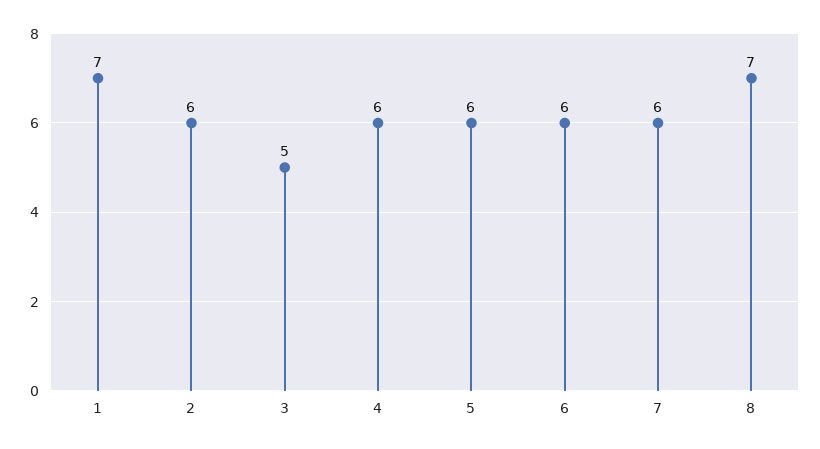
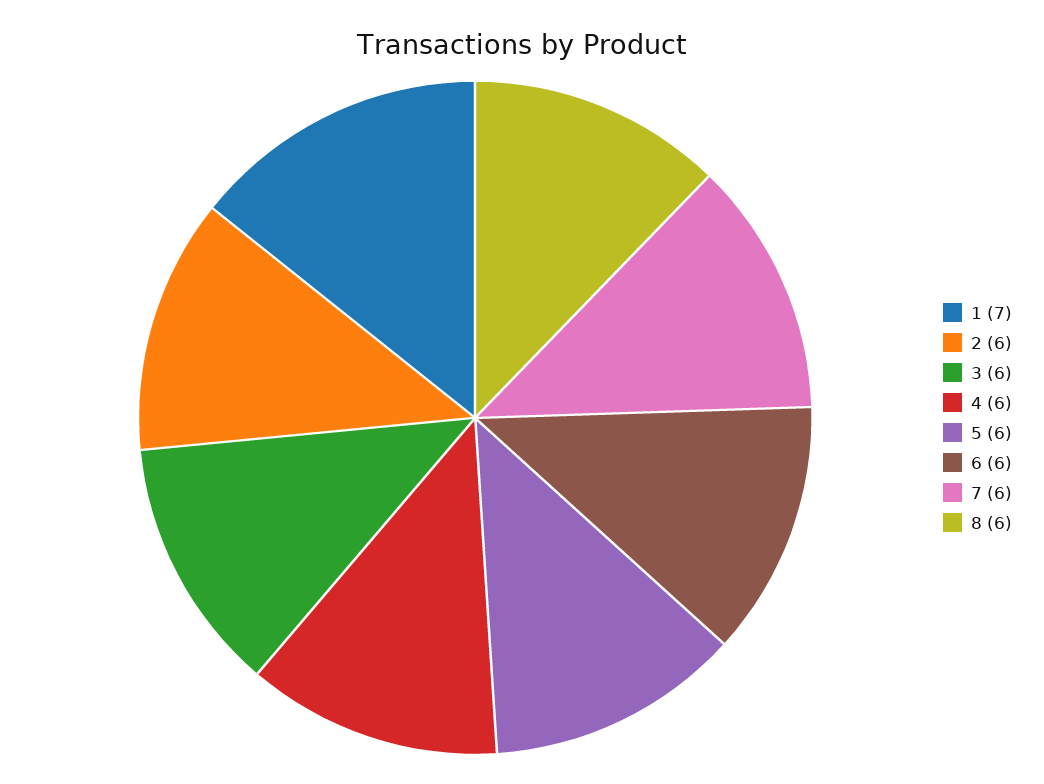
3: 5 -> 6
8: 7 -> 6

